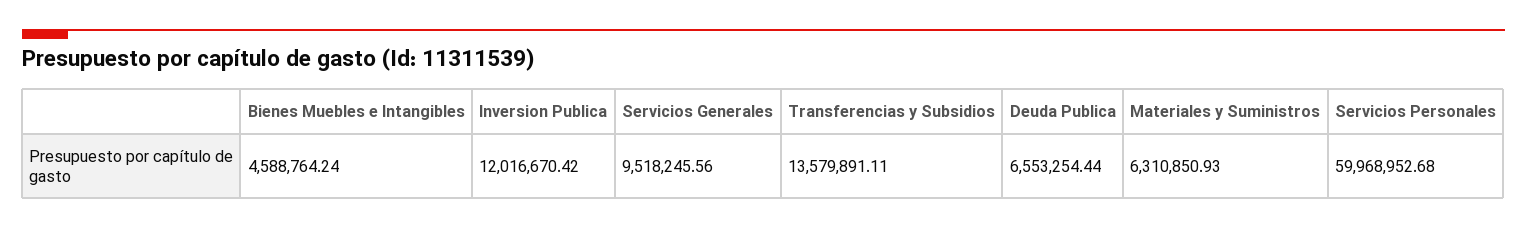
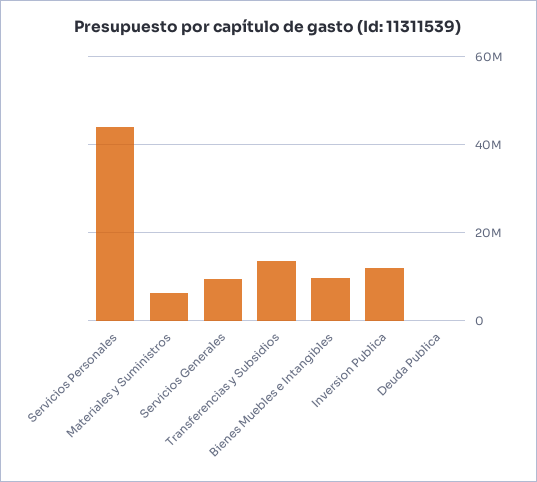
Bienes Muebles e Intangibles: 4588764.24 -> 10000000
Deuda Publica: 6553254.44 -> 0
Servicios Personales: 59968952.68 -> 44000000

